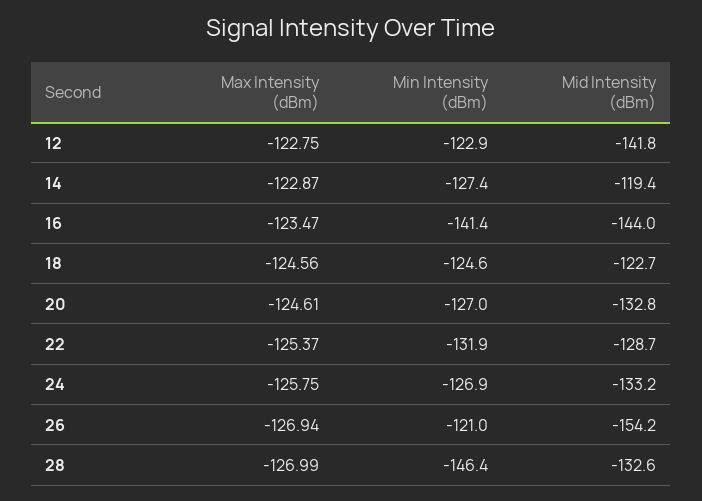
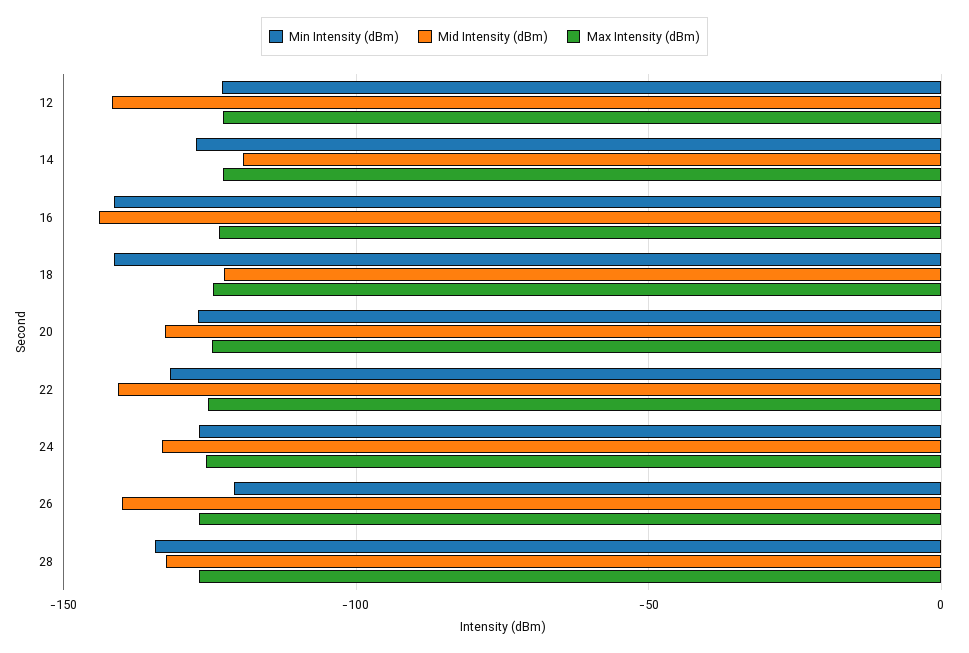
Min Intensity (dBm), 18: -124.6 -> -140
Mid Intensity (dBm), 22: -128.7 -> -140
Mid Intensity (dBm), 26: -154.2 -> -140
Min Intensity (dBm), 28: -146.4 -> -135

